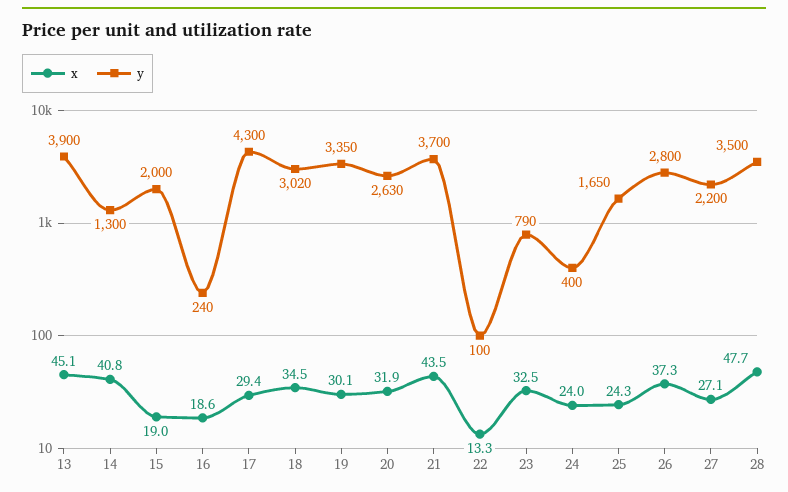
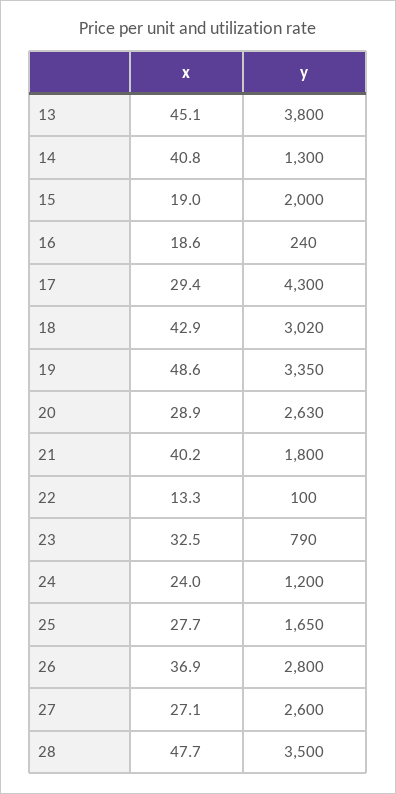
y, 13: 3900 -> 3800
x, 18: 34.5 -> 42.9
x, 19: 30.1 -> 48.6
x, 20: 31.9 -> 28.9
x, 21: 43.5 -> 40.2
y, 21: 3700 -> 1800
y, 24: 400 -> 1200
x, 25: 24.3 -> 27.7
x, 26: 37.3 -> 36.9
y, 27: 2200 -> 2600

